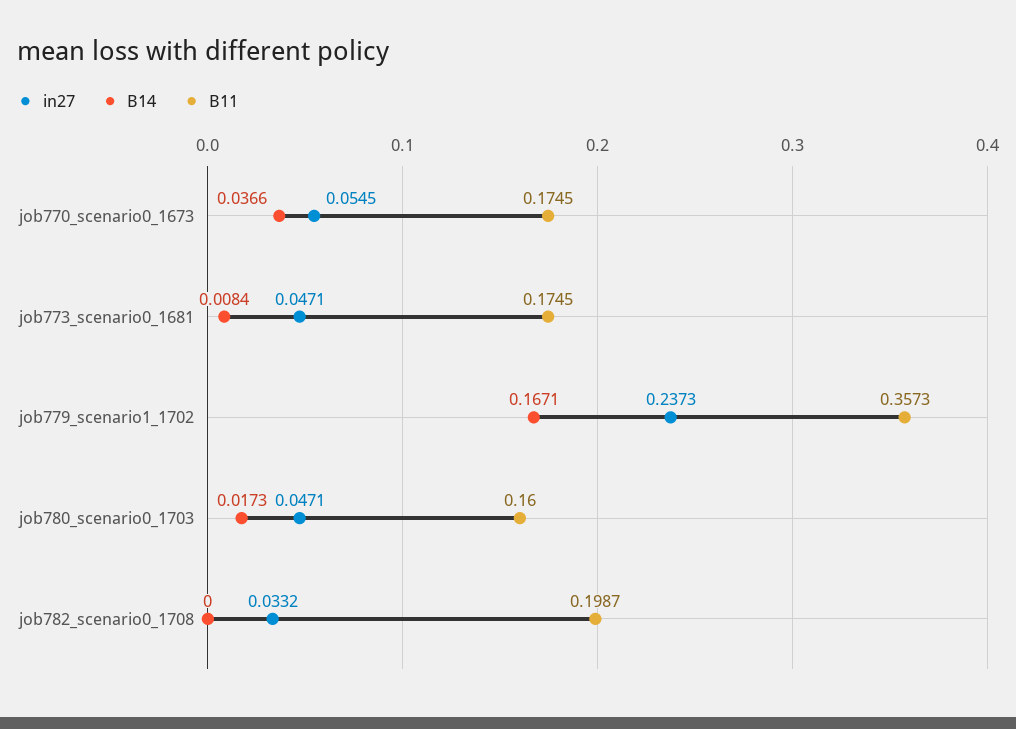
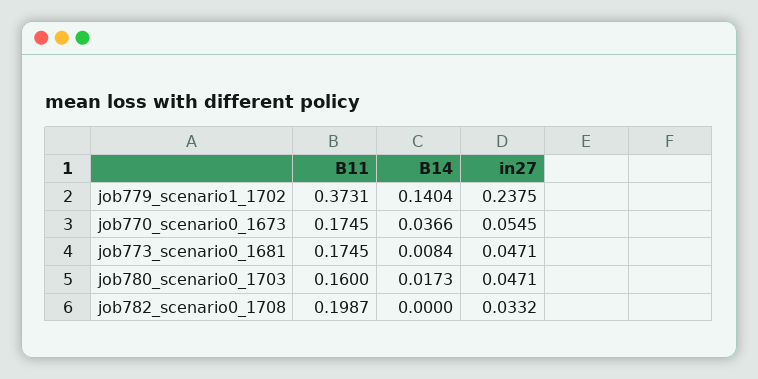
in27, job779_scenario1_1702: 0.2373 -> 0.2375
B14, job779_scenario1_1702: 0.1671 -> 0.1404
B11, job779_scenario1_1702: 0.3573 -> 0.3731

